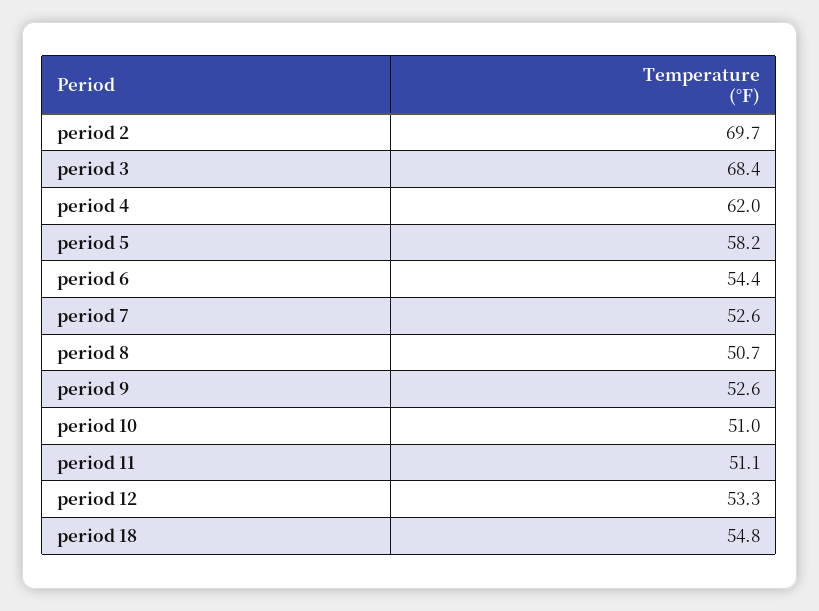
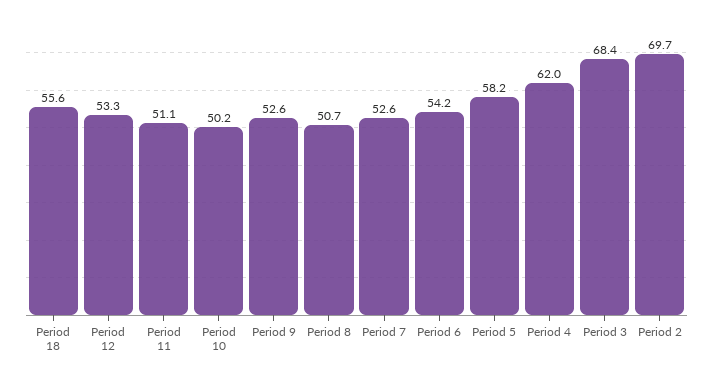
period 6: 54.4 -> 54.2
period 10: 51 -> 50.2
period 18: 54.8 -> 55.6

